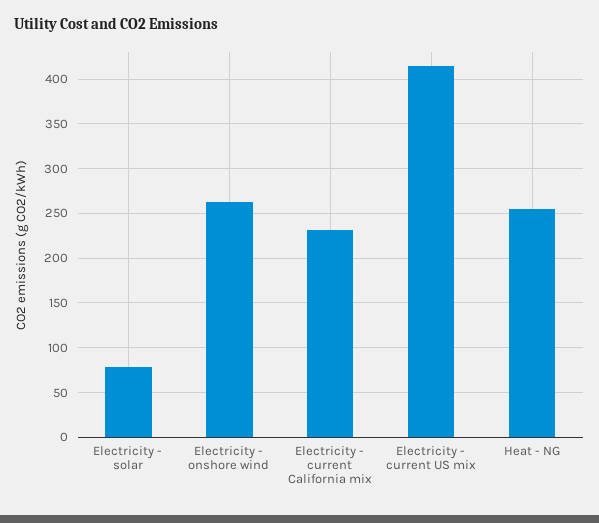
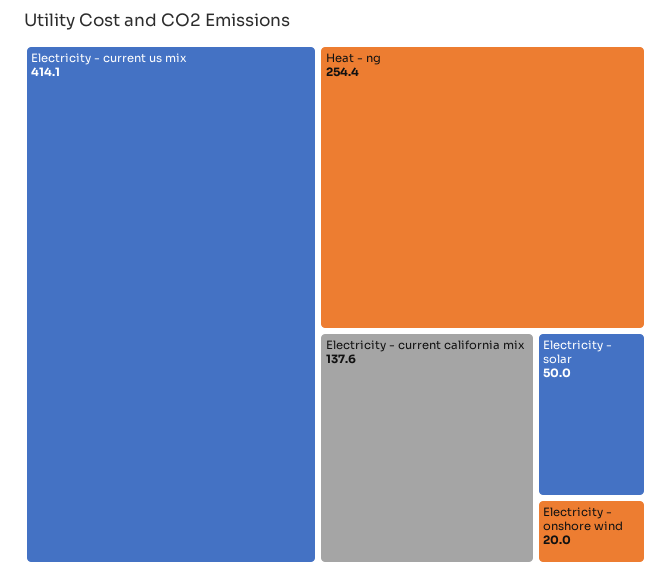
Electricity - solar: 80 -> 50
Electricity - onshore wind: 260 -> 20
Electricity - current California mix: 230 -> 137.6

